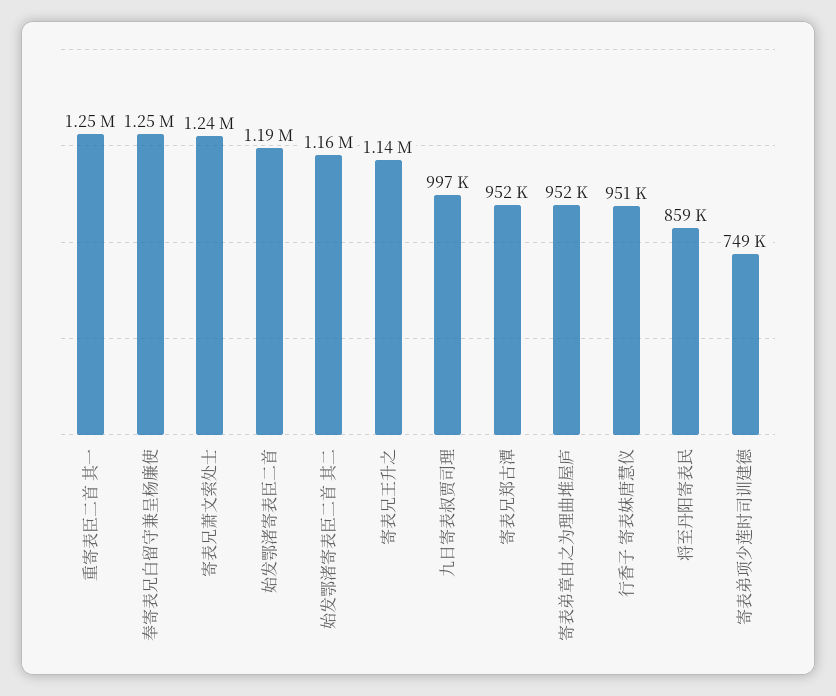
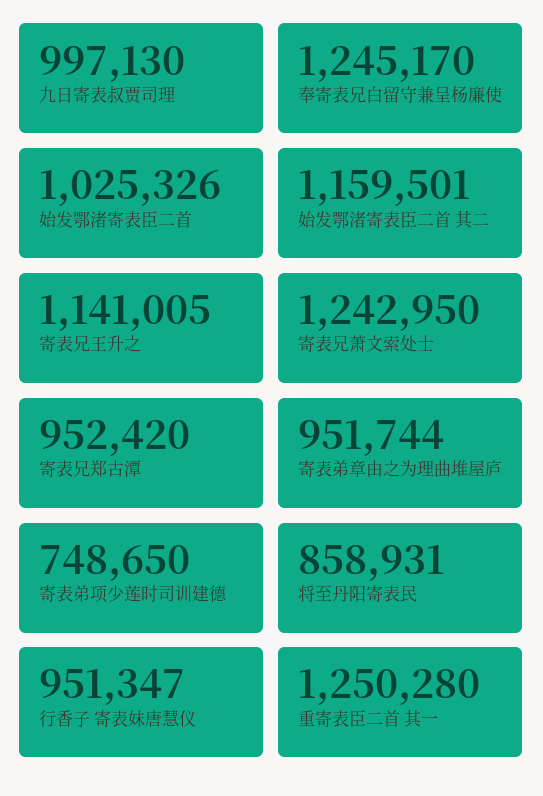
始发鄂渚寄表臣二首: 1190000 -> 1025326

